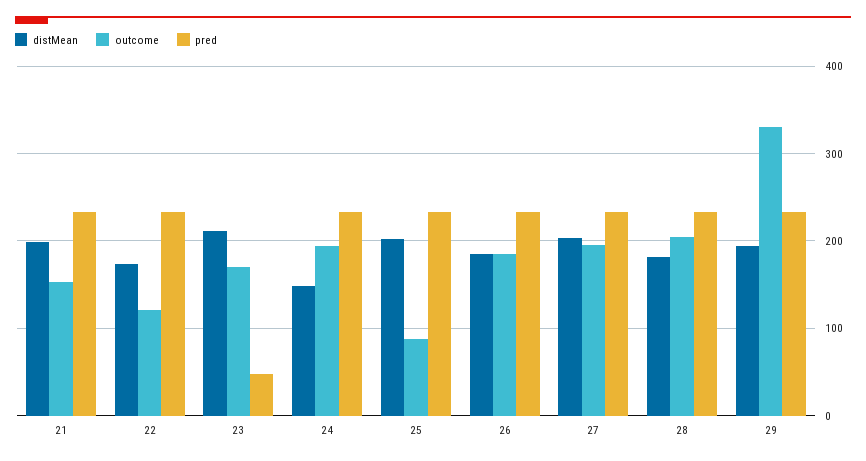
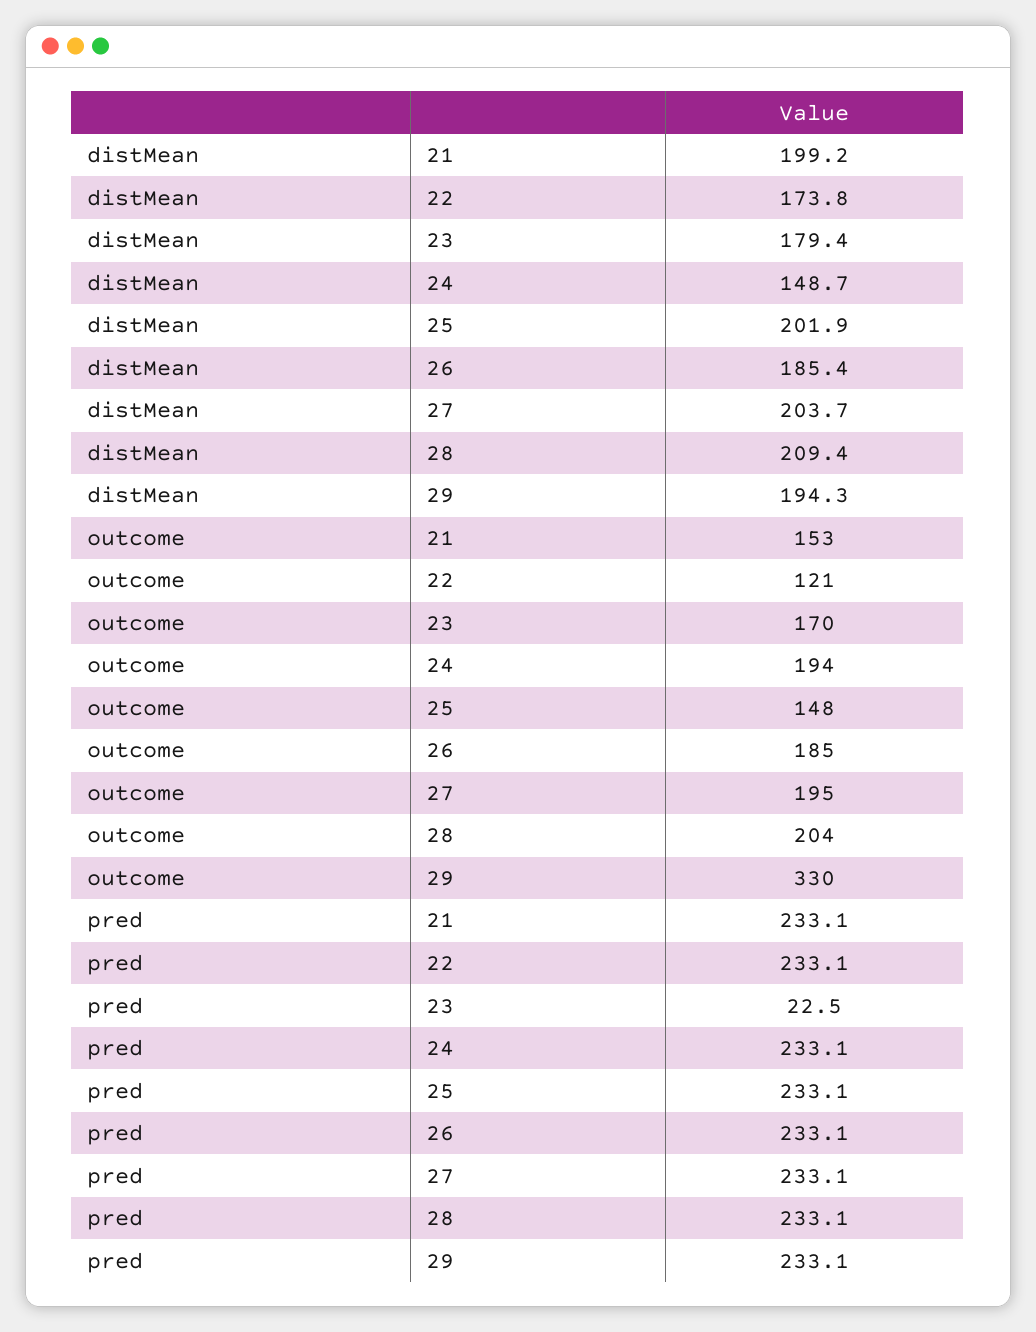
distMean, 23: 210 -> 179.4
pred, 23: 50 -> 22.5
outcome, 25: 90 -> 148
distMean, 28: 180 -> 209.4

